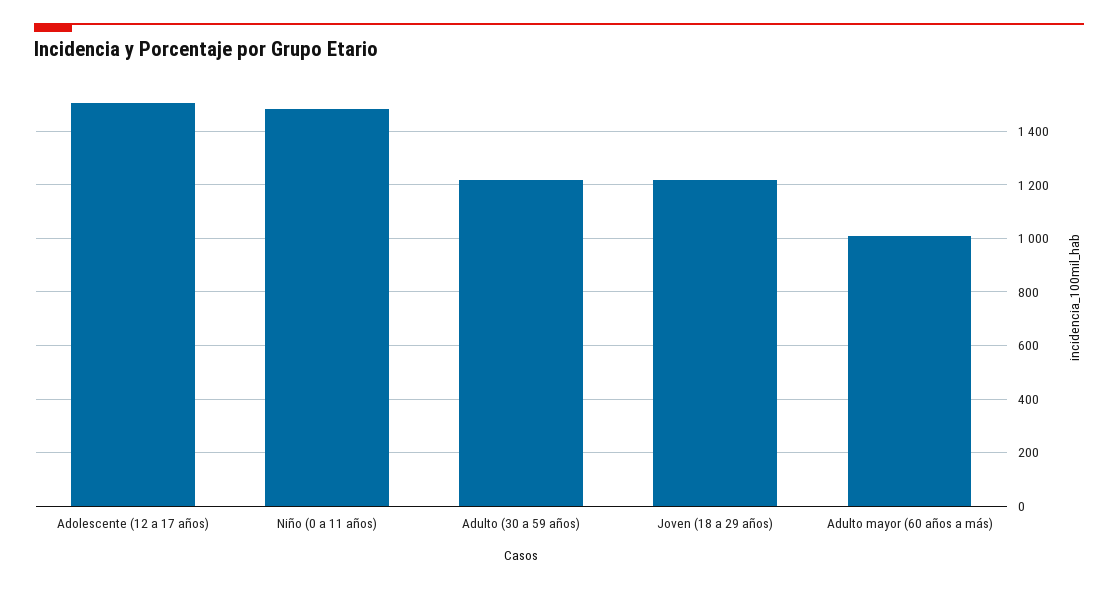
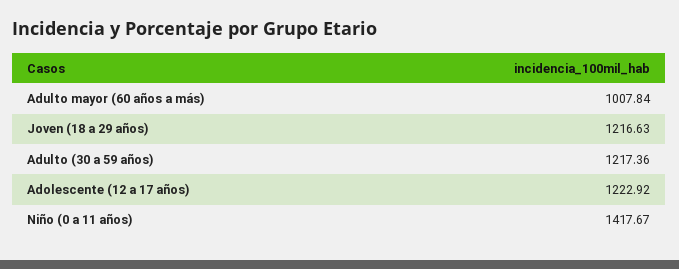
Adolescente (12 a 17 años): 1500 -> 1222.92
Niño (0 a 11 años): 1475 -> 1417.67

